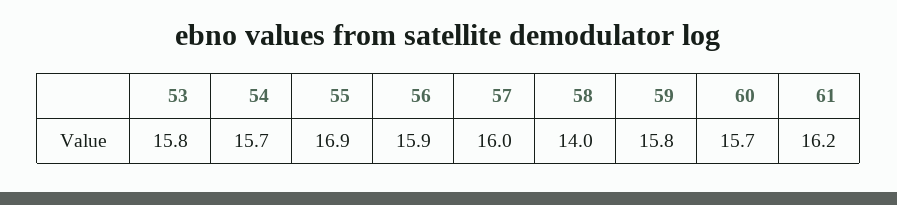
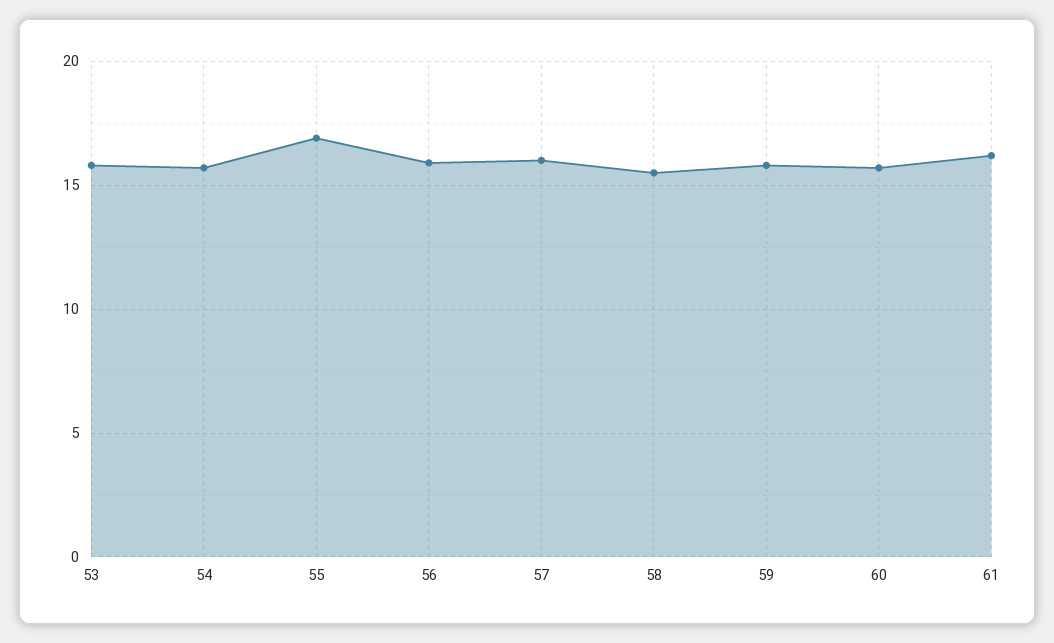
58: 14 -> 15.5

